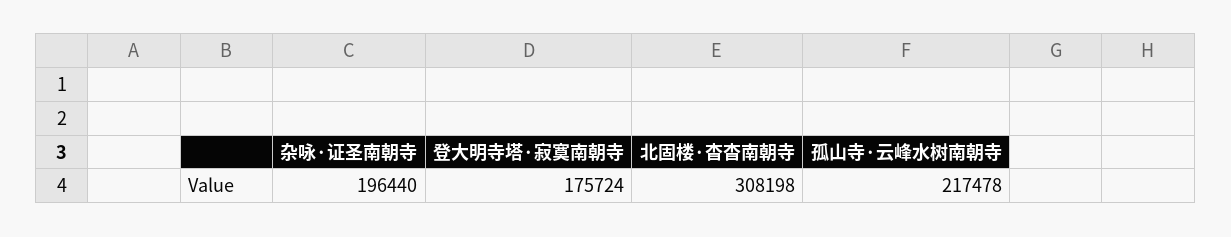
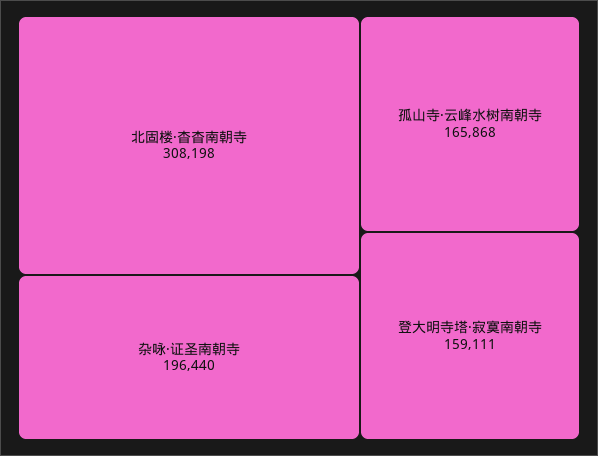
登大明寺塔·寂寞南朝寺: 175724 -> 159111
孤山寺·云峰水树南朝寺: 217478 -> 165868

